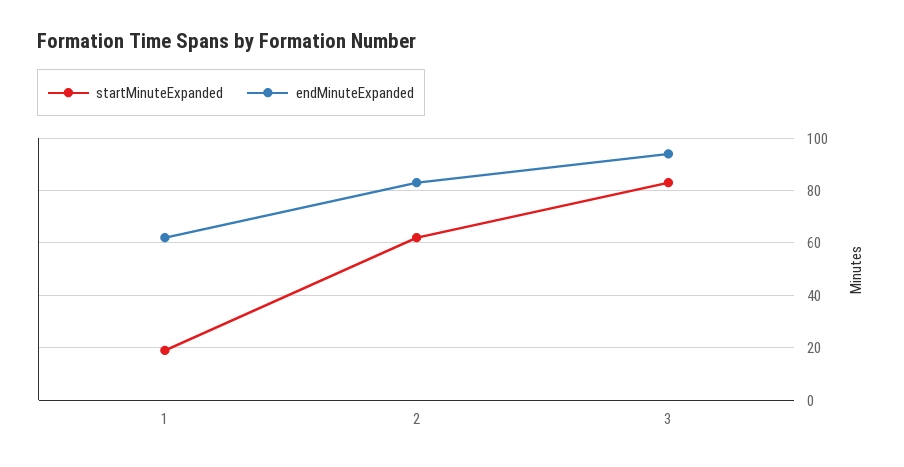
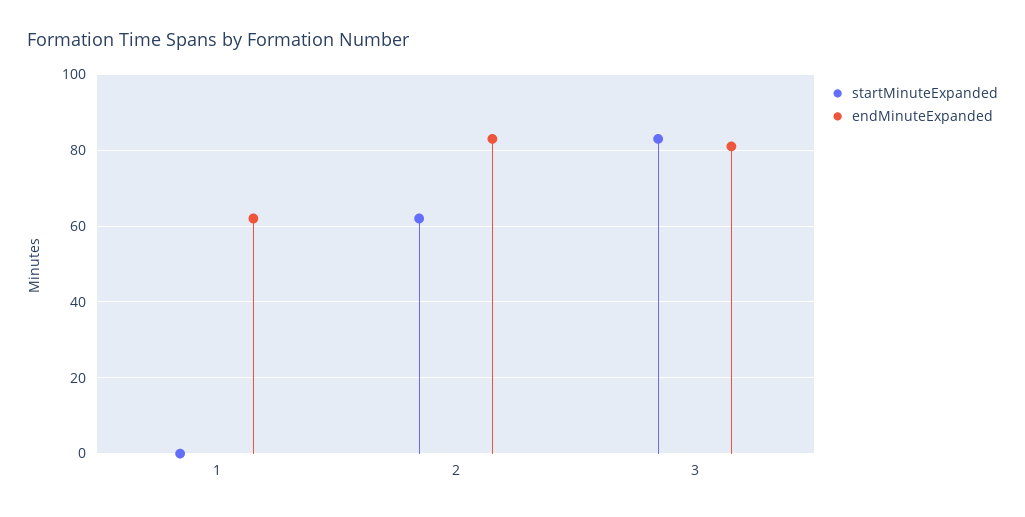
startMinuteExpanded, 1: 20 -> 0
endMinuteExpanded, 3: 95 -> 80

